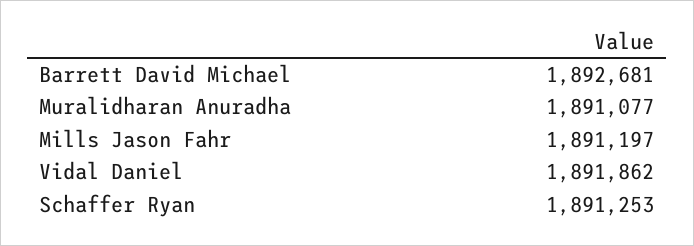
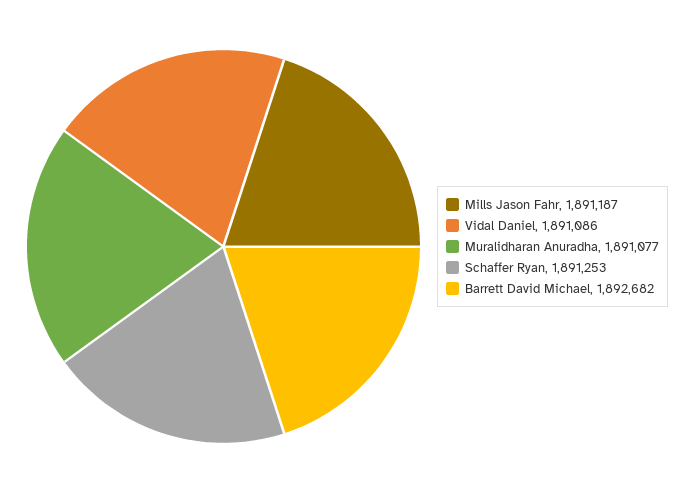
Barrett David Michael: 1892681 -> 1892682
Mills Jason Fahr: 1891197 -> 1891187
Vidal Daniel: 1891862 -> 1891086

